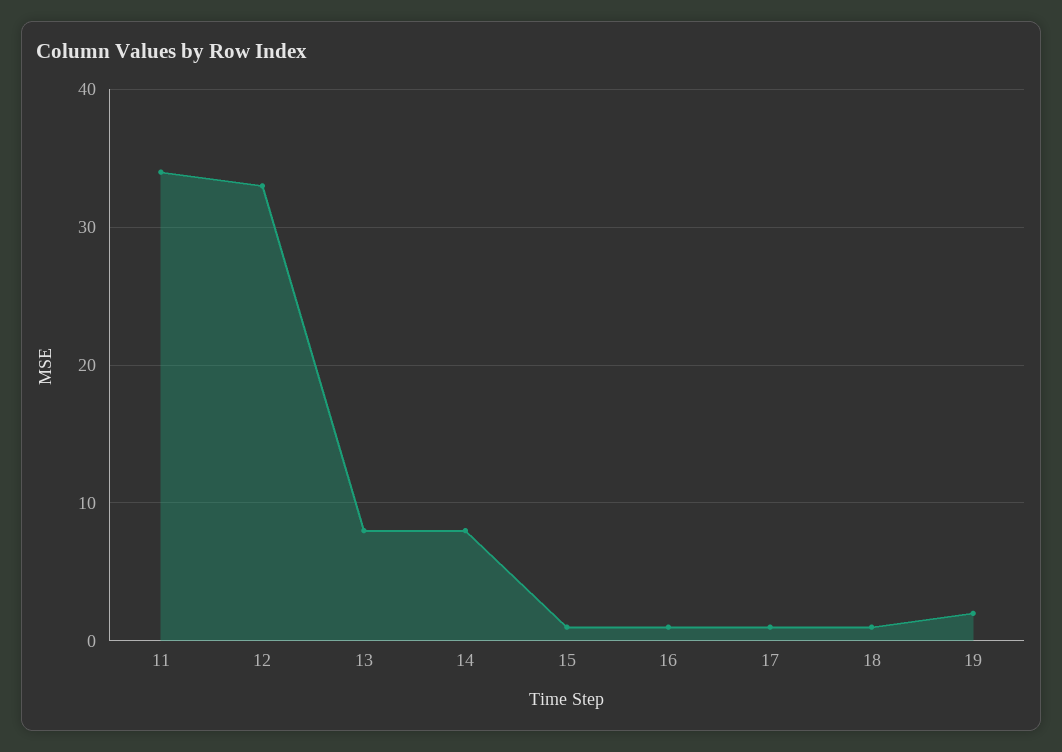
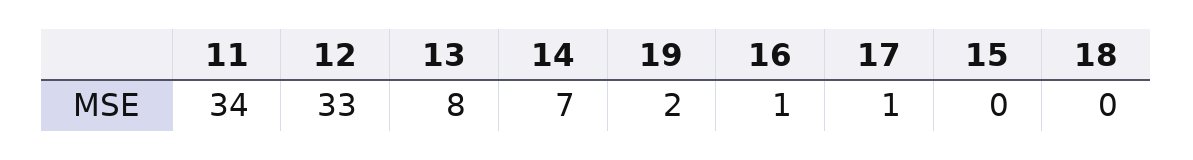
14: 8 -> 7
15: 1 -> 0
18: 1 -> 0

